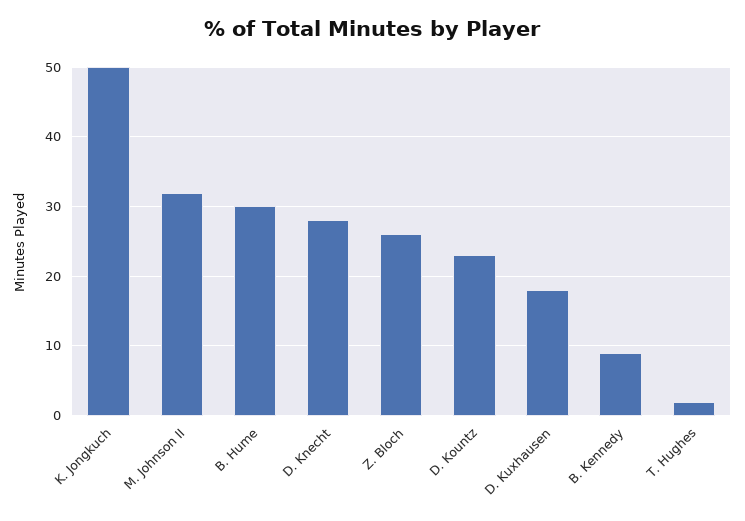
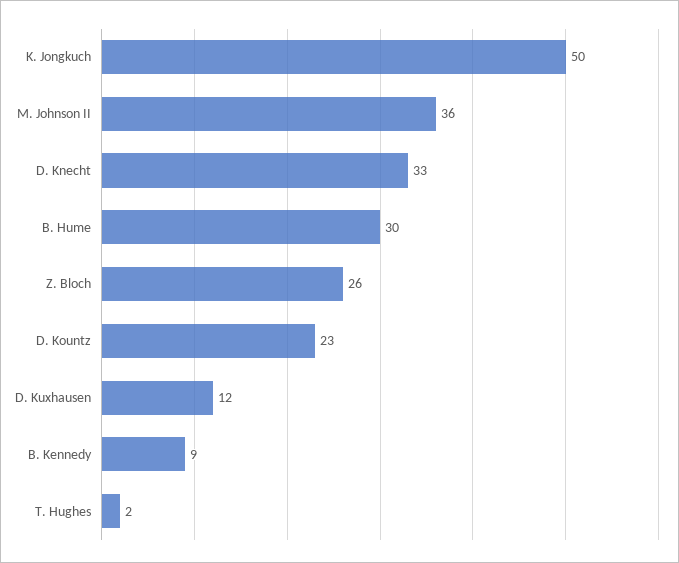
M. Johnson II: 32 -> 36
D. Knecht: 28 -> 33
D. Kuxhausen: 18 -> 12

